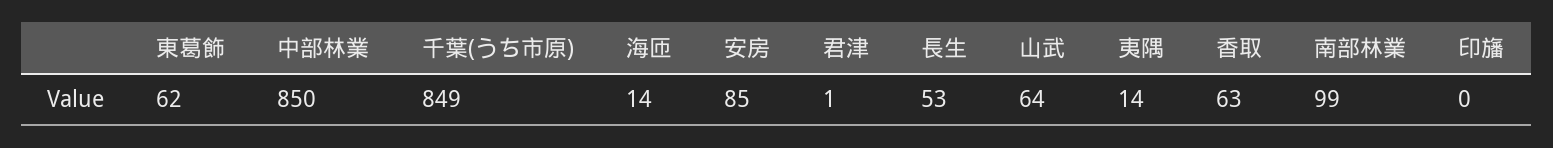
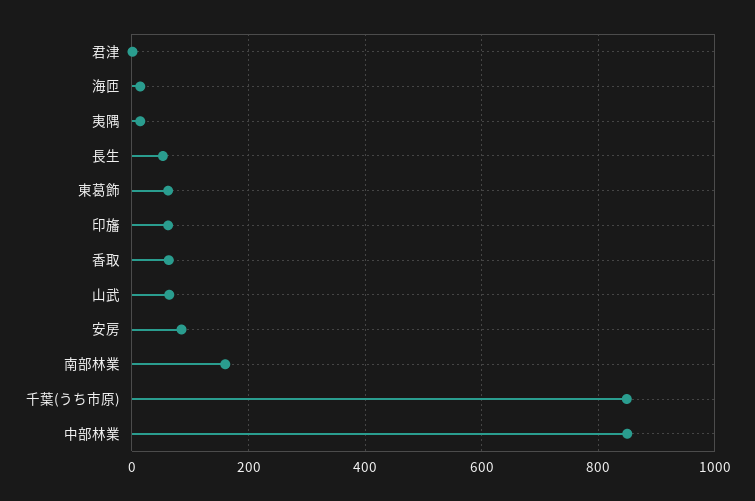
南部林業: 99 -> 160
印旛: 0 -> 60

